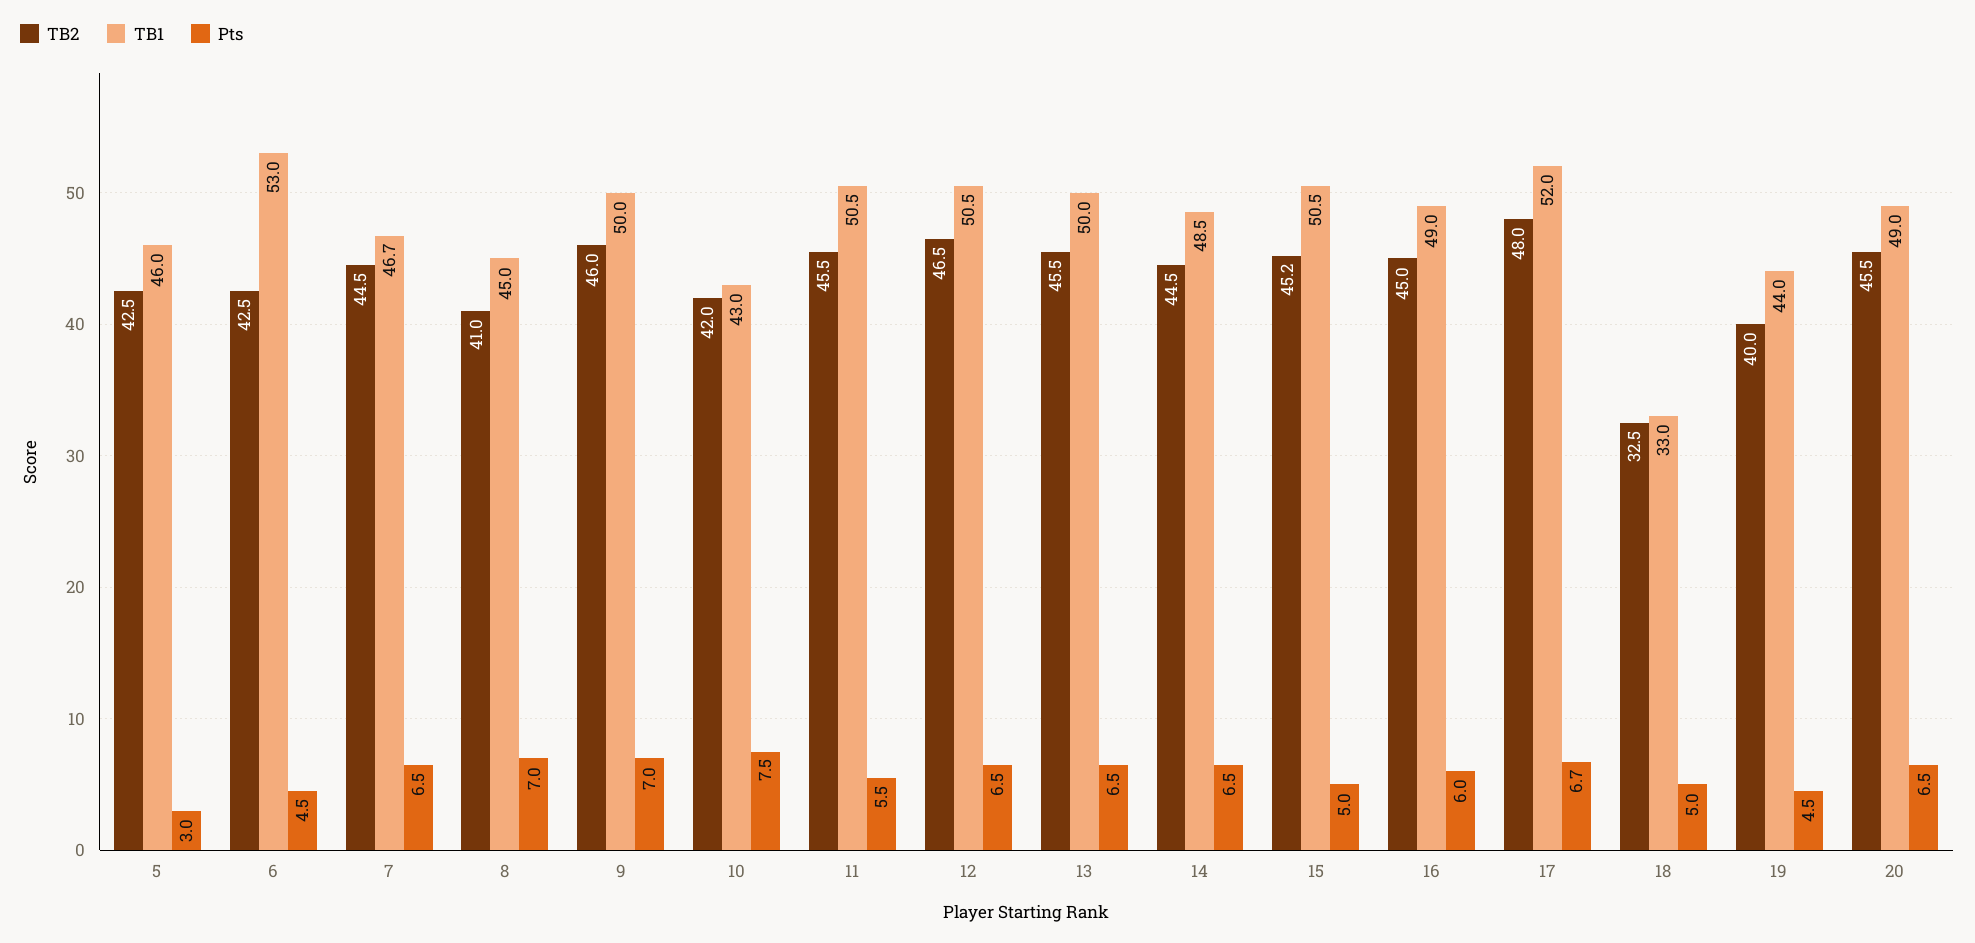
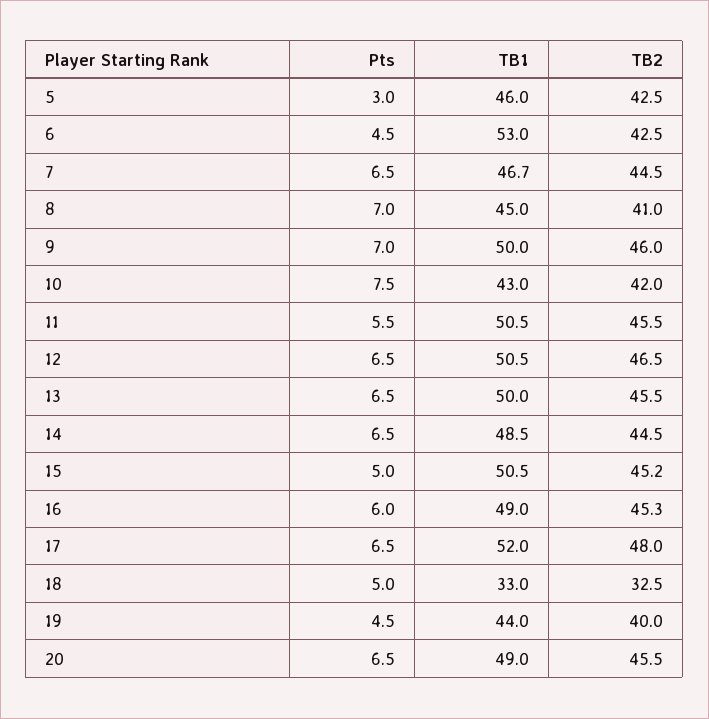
TB2, 16: 45 -> 45.3
Pts, 17: 6.7 -> 6.5

